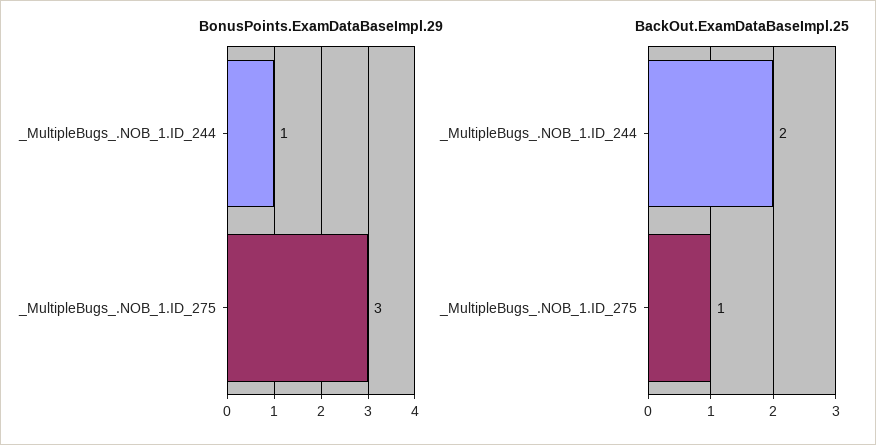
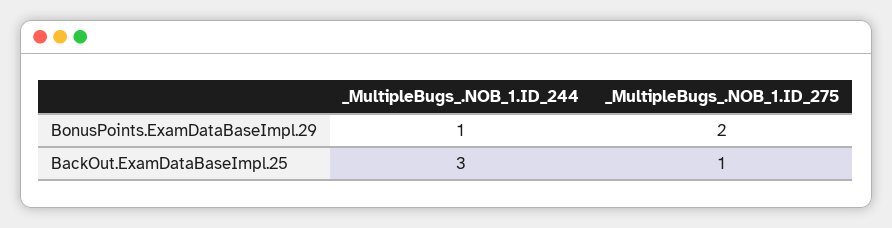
BonusPoints.ExamDataBaseImpl.29, _MultipleBugs_.NOB_1.ID_275: 3 -> 2
BackOut.ExamDataBaseImpl.25, _MultipleBugs_.NOB_1.ID_244: 2 -> 3

